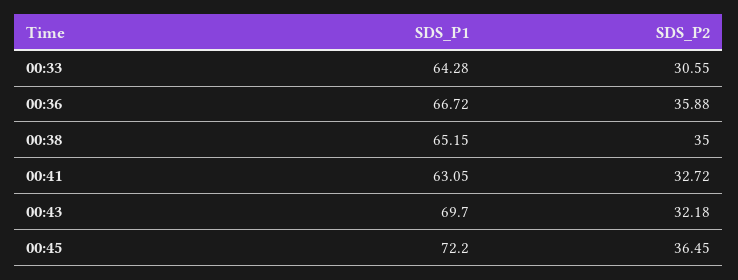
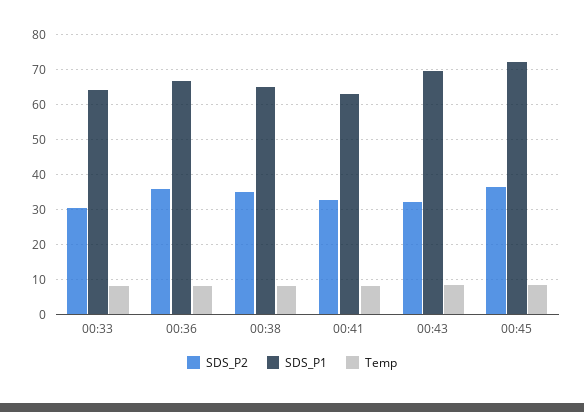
Temp, 00:33: none -> 8
Temp, 00:36: none -> 8
Temp, 00:38: none -> 8
Temp, 00:41: none -> 8
Temp, 00:43: none -> 8
Temp, 00:45: none -> 8

